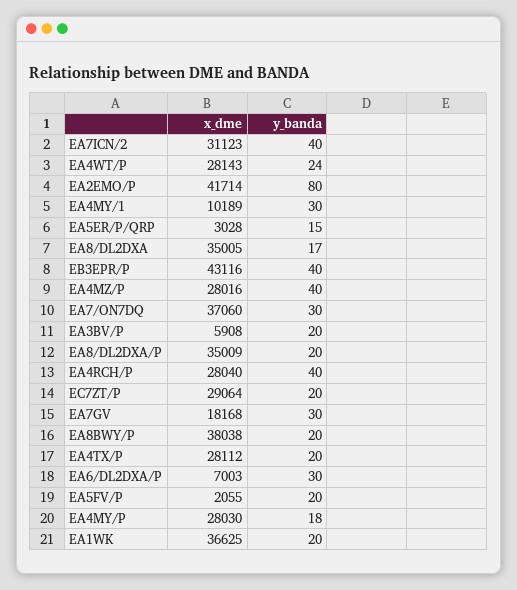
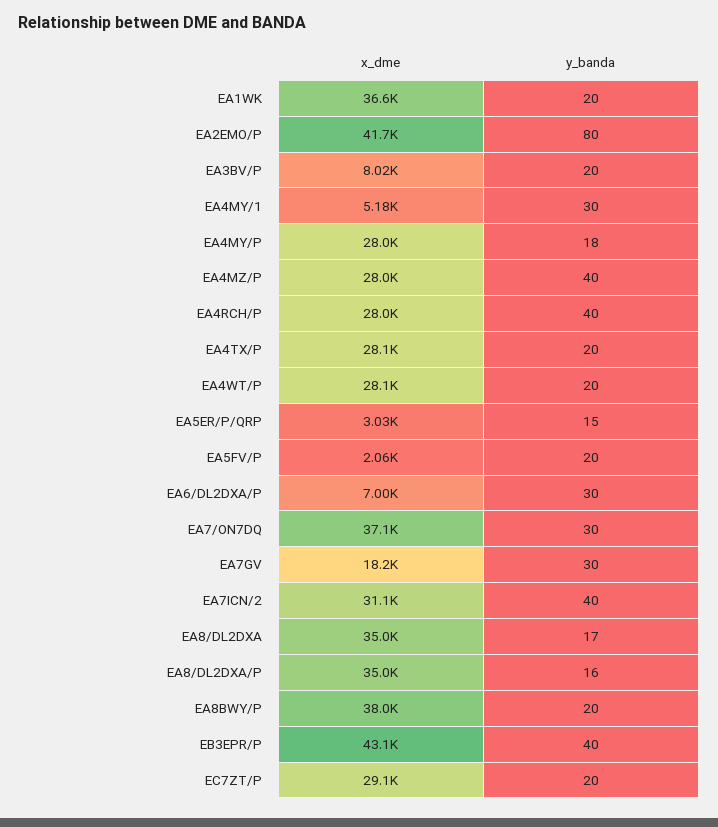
y_banda, EA4WT/P: 24 -> 20
x_dme, EA4MY/1: 10189 -> 5180
x_dme, EA3BV/P: 5908 -> 8020
y_banda, EA8/DL2DXA/P: 20 -> 16

